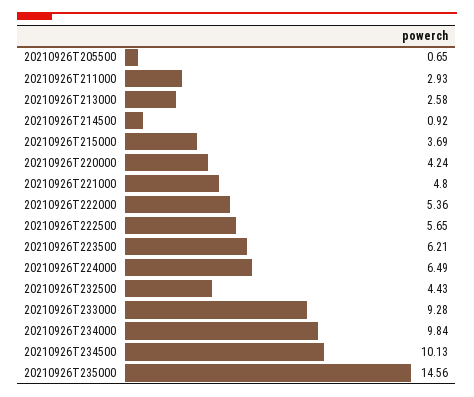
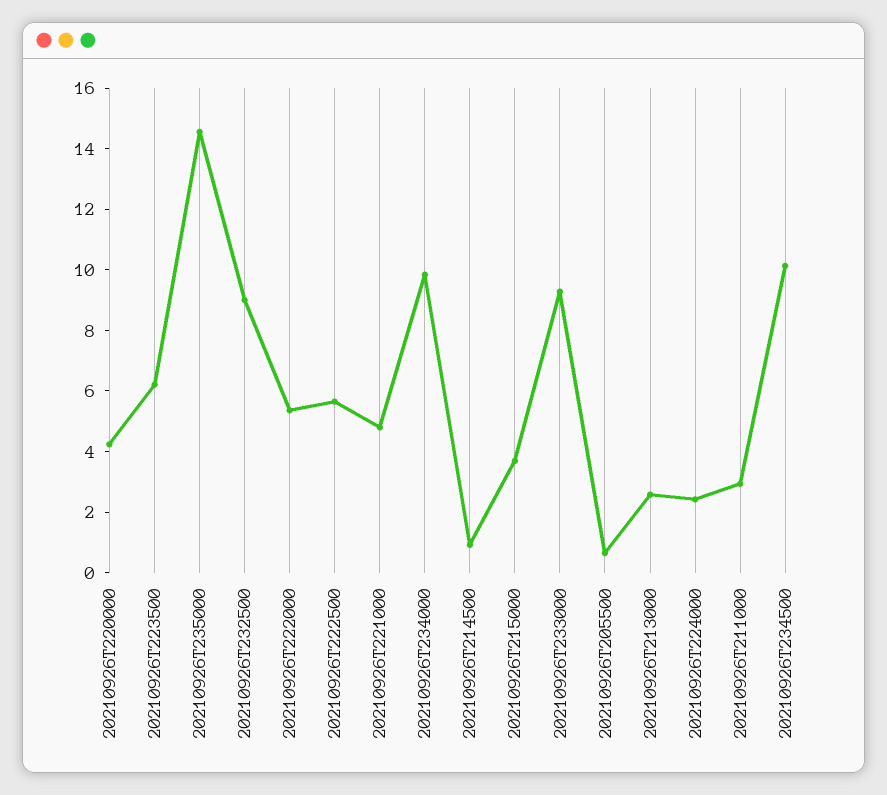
20210926T224000: 6.49 -> 2.5
20210926T232500: 4.43 -> 9

